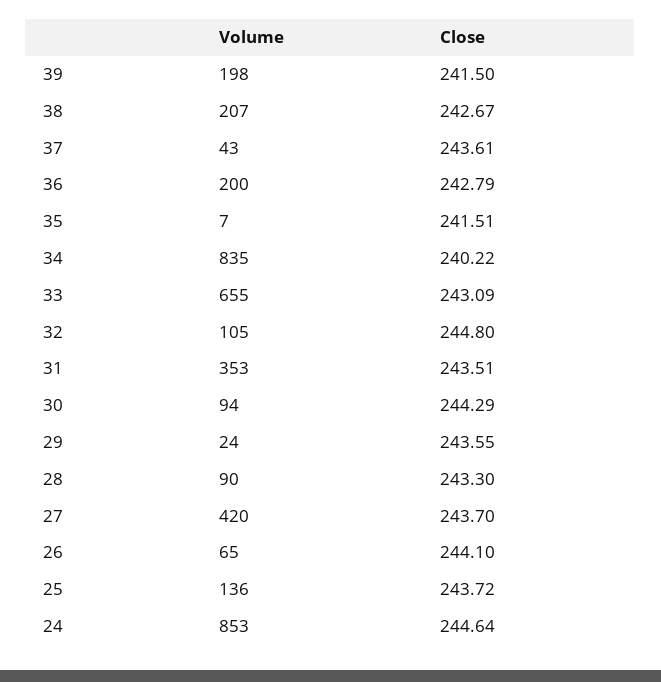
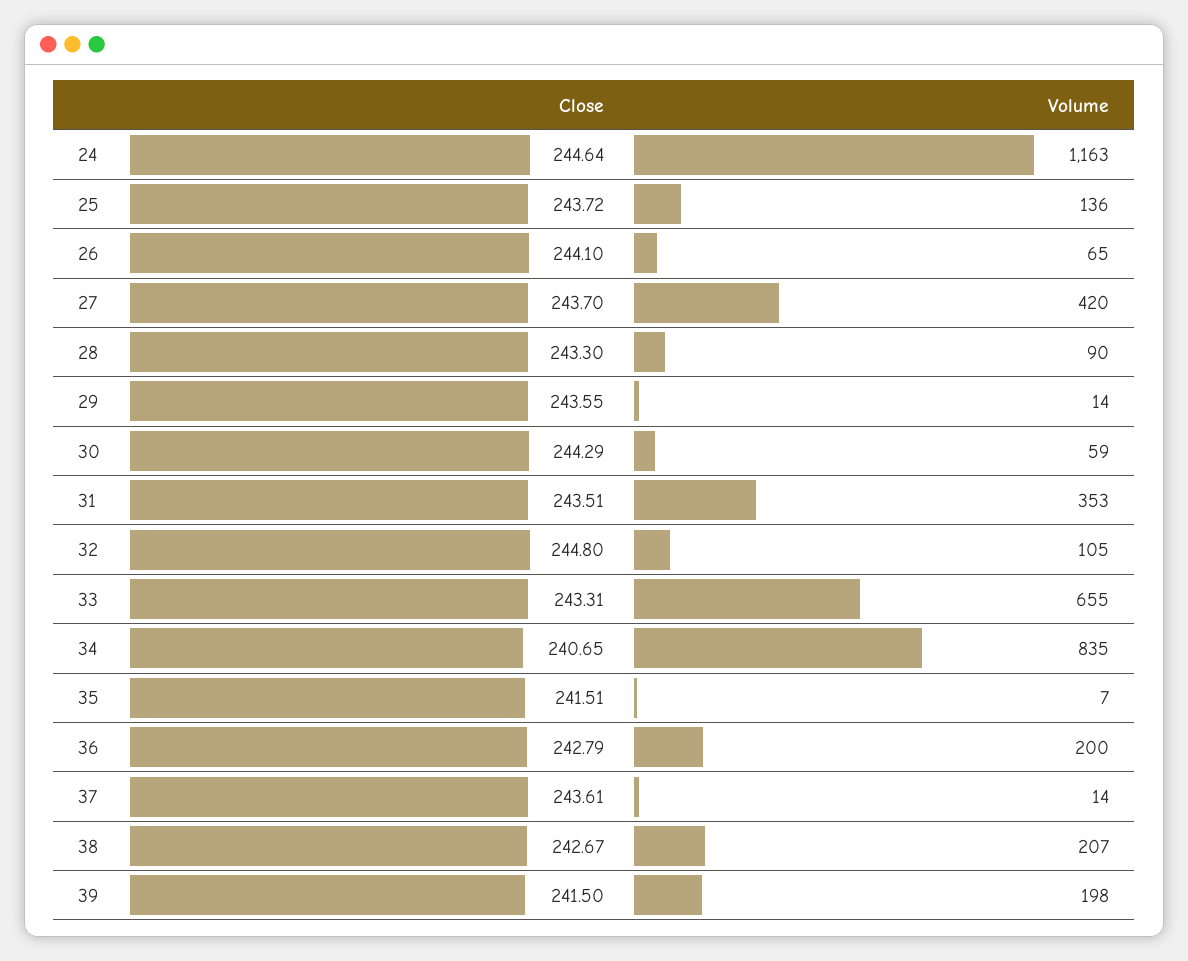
Volume, 37: 43 -> 14
Close, 34: 240.22 -> 240.65
Close, 33: 243.09 -> 243.31
Volume, 30: 94 -> 59
Volume, 29: 24 -> 14
Volume, 24: 853 -> 1163

